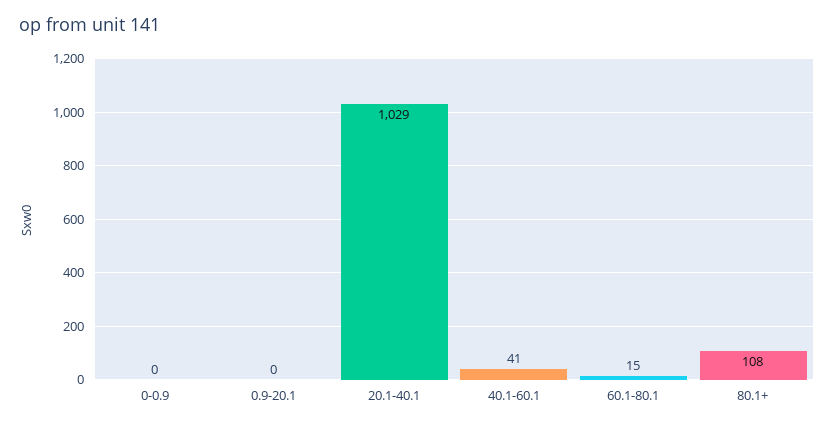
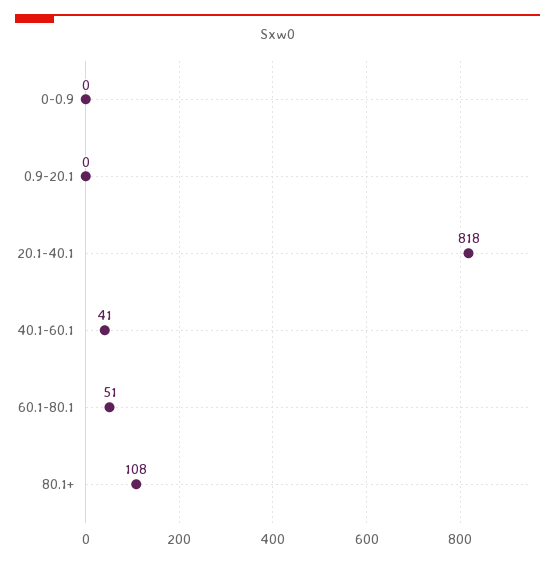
20.1-40.1: 1029 -> 818
60.1-80.1: 15 -> 51

